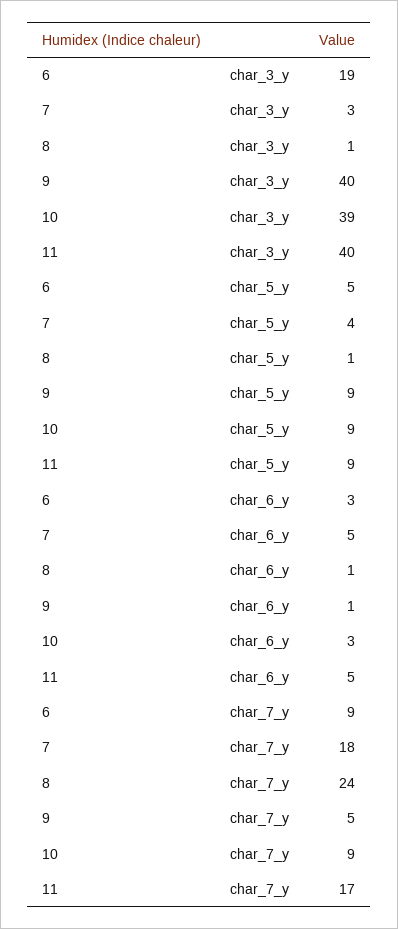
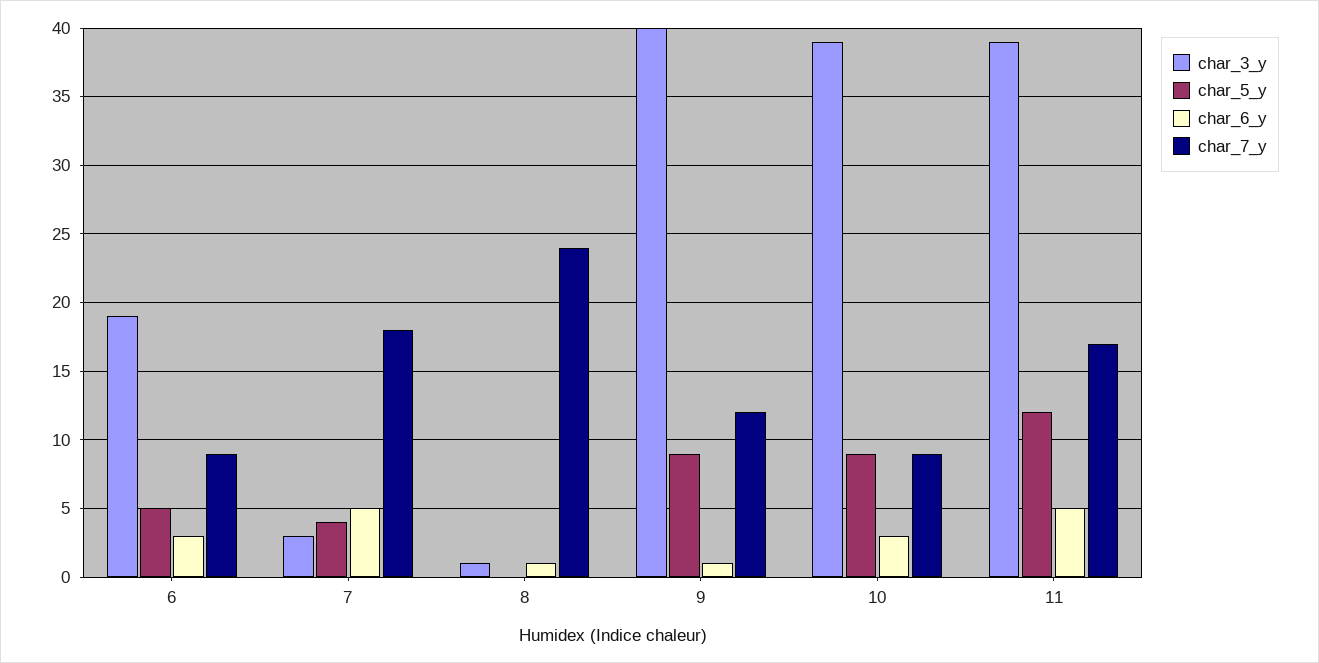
char_3_y, 11: 40 -> 39
char_5_y, 8: 1 -> 0
char_5_y, 11: 9 -> 12
char_7_y, 9: 5 -> 12

